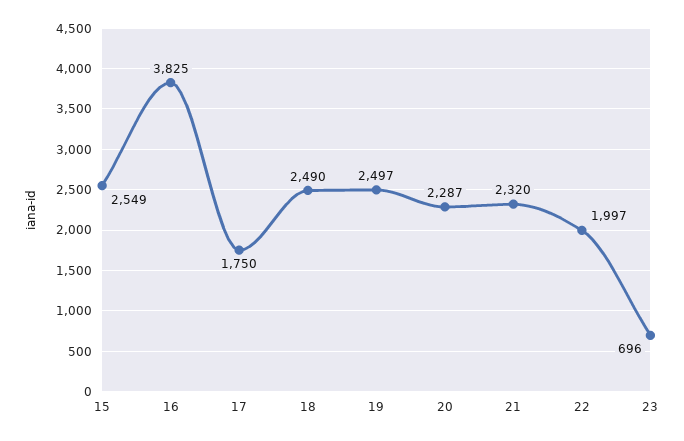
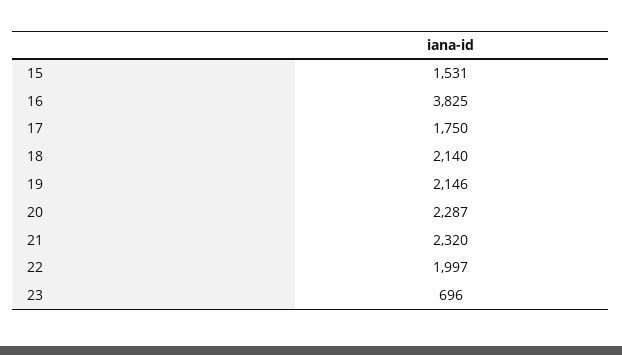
15: 2549 -> 1531
18: 2490 -> 2140
19: 2497 -> 2146

